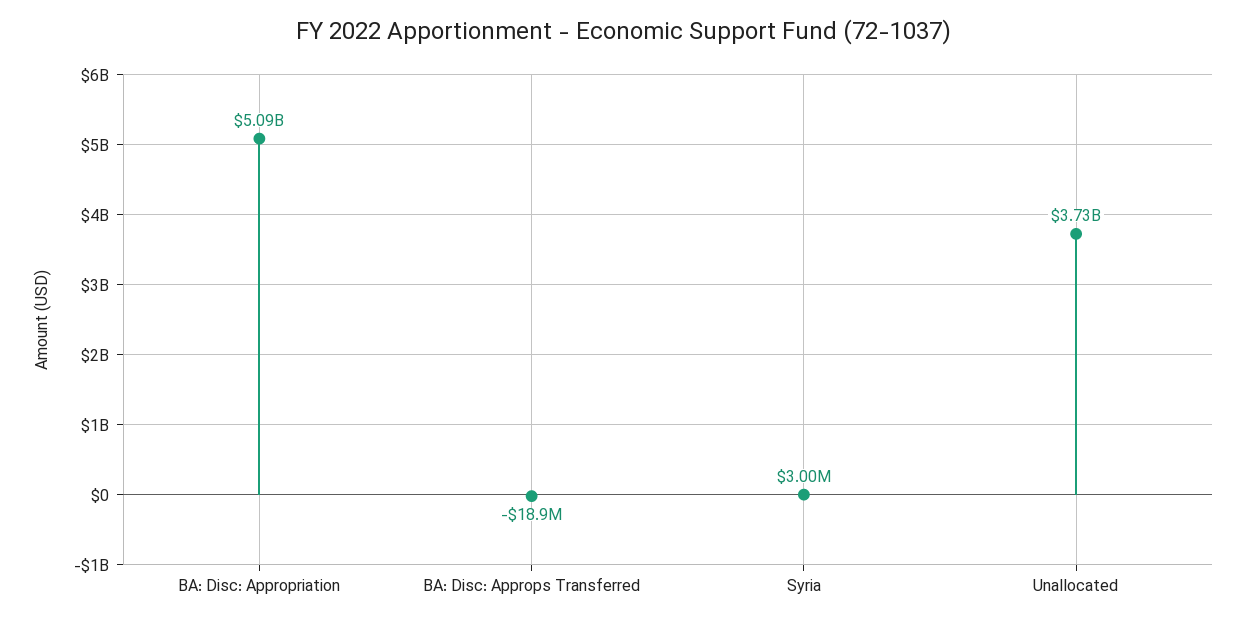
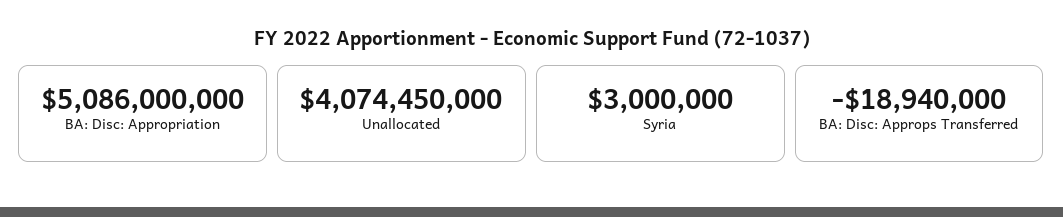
Unallocated: 3730000000 -> 4074450000

